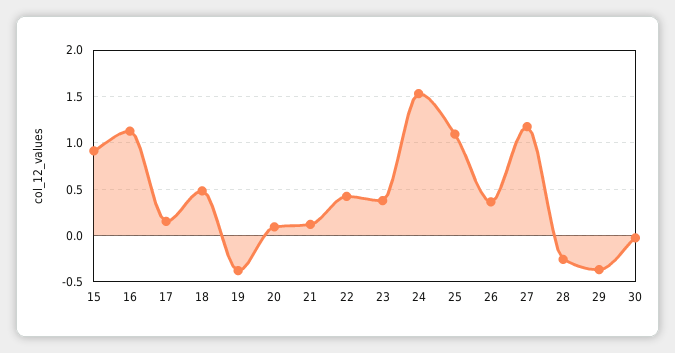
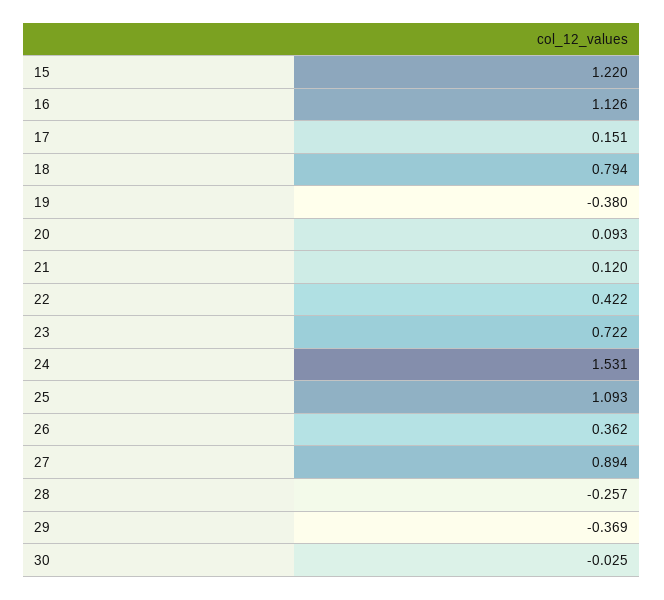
15: 0.9 -> 1.22
18: 0.5 -> 0.794
23: 0.4 -> 0.722
27: 1.2 -> 0.894

